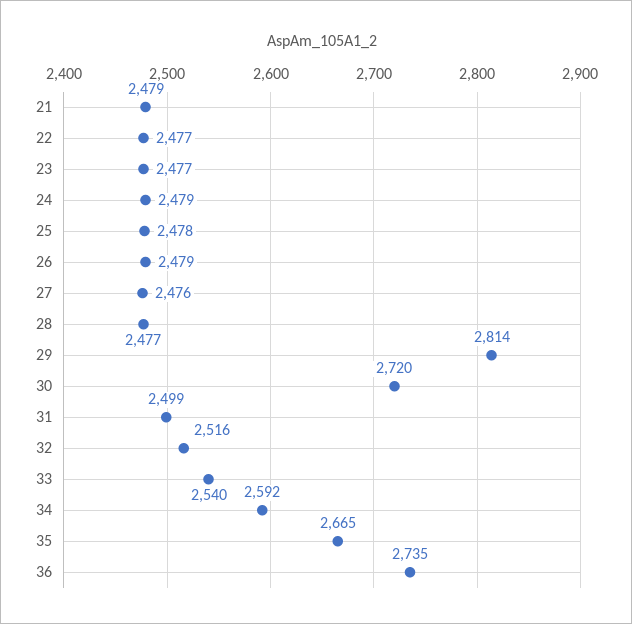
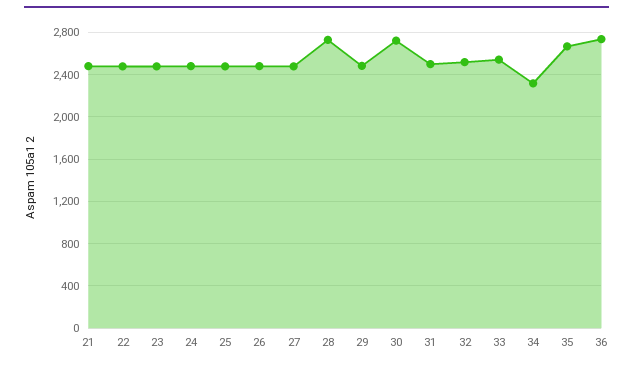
28: 2477 -> 2700
29: 2814 -> 2500
34: 2592 -> 2300

